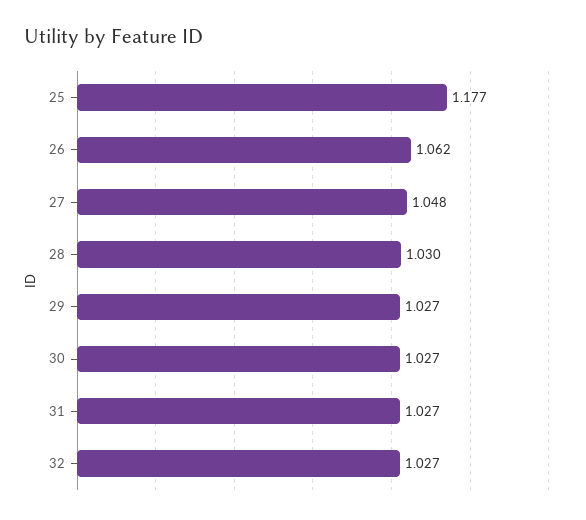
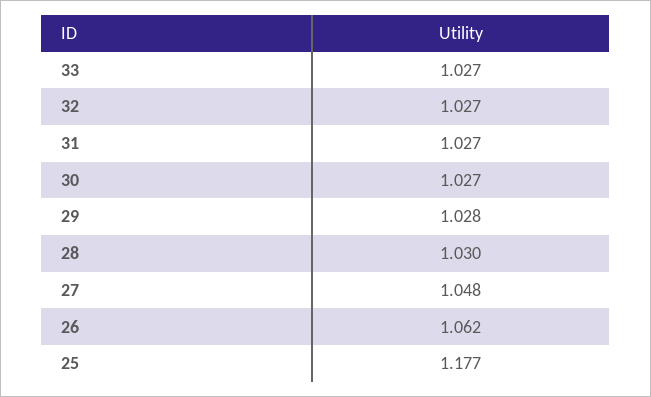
29: 1.027 -> 1.028
33: none -> 1.027

